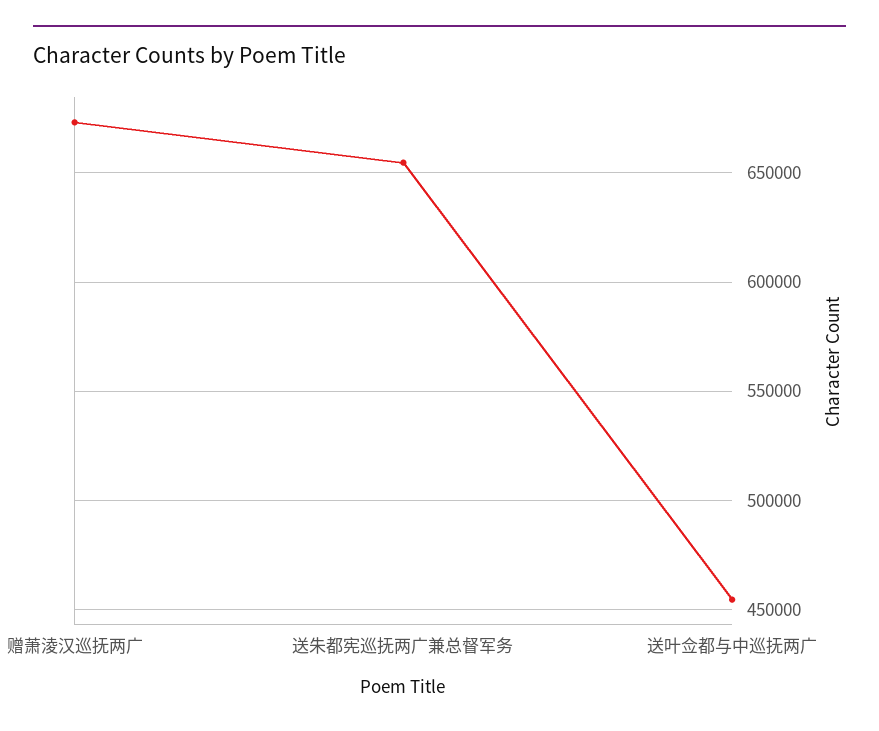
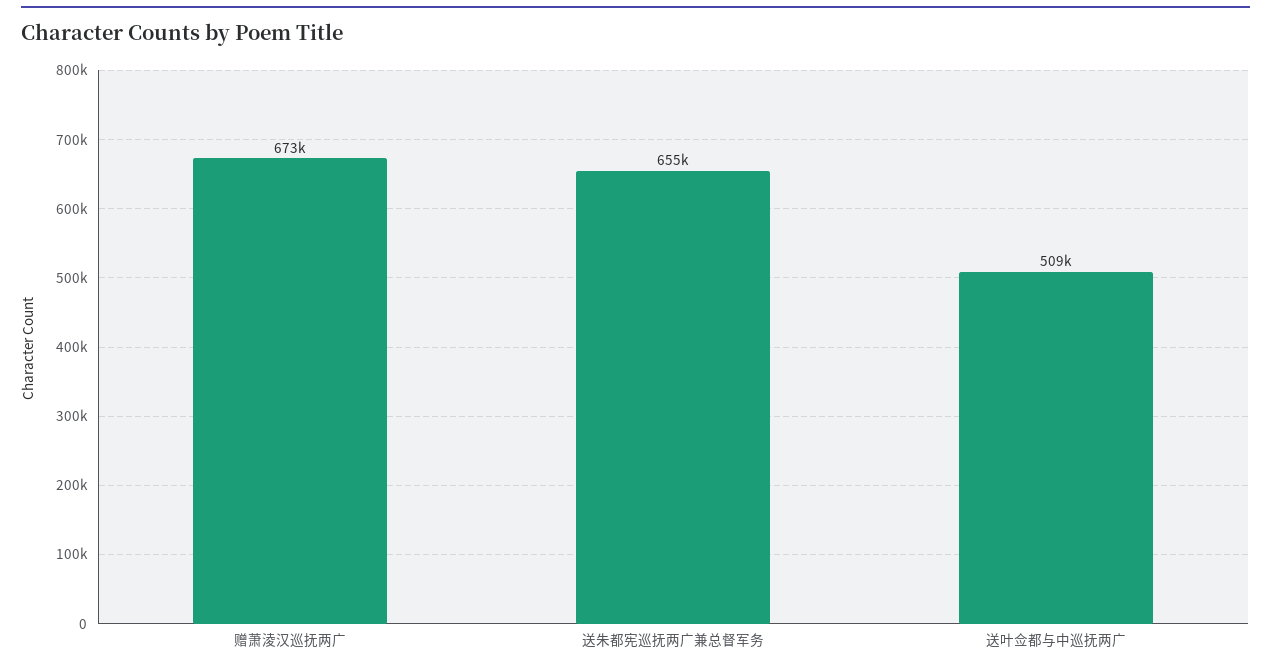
送叶佥都与中巡抚两广: 455000 -> 509000

